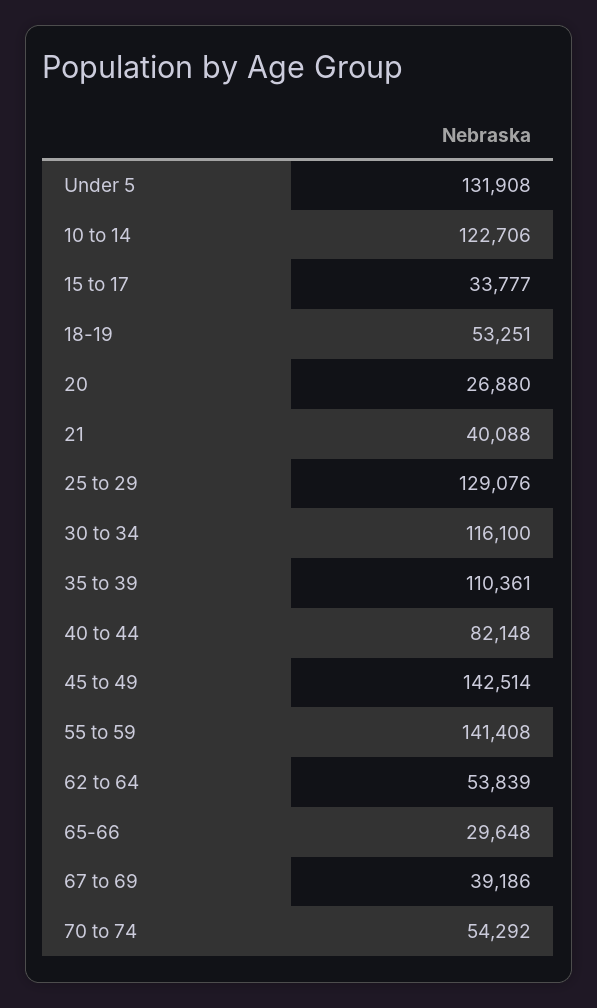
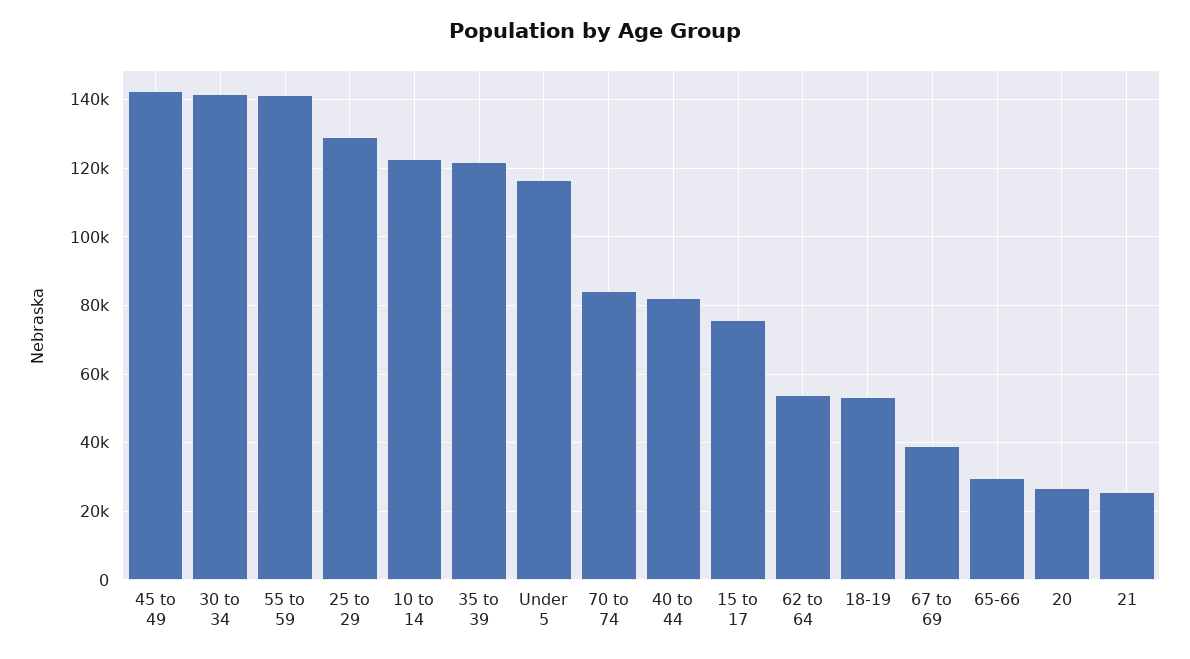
Under 5: 131908 -> 116000
15 to 17: 33777 -> 76000
21: 40088 -> 26000
30 to 34: 116100 -> 142000
35 to 39: 110361 -> 122000
70 to 74: 54292 -> 84000

